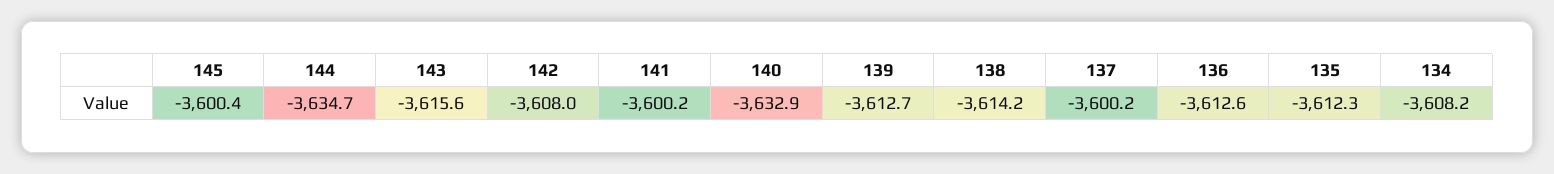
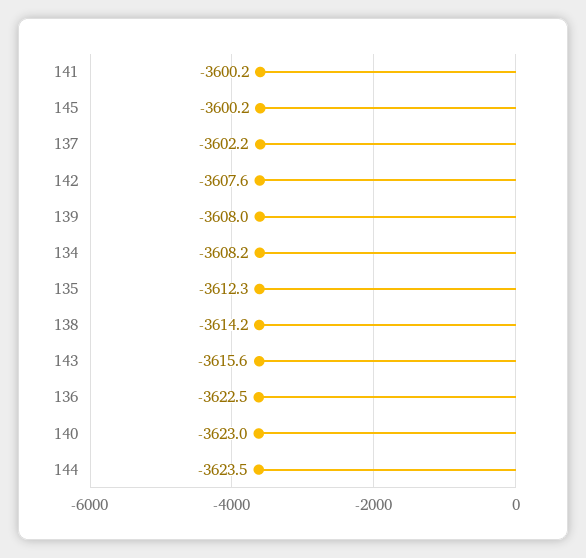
145: -3600.4 -> -3600.2
144: -3634.7 -> -3623.5
142: -3608 -> -3607.6
140: -3632.9 -> -3623
139: -3612.7 -> -3608
137: -3600.2 -> -3602.2
136: -3612.6 -> -3622.5

